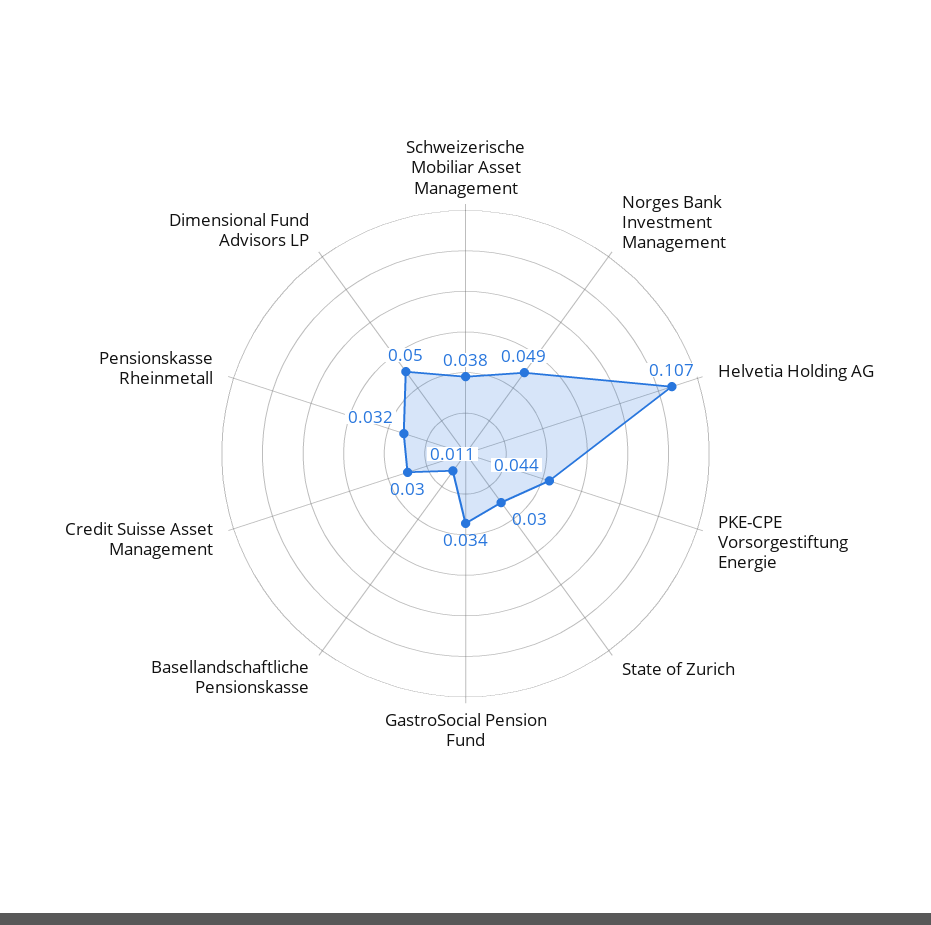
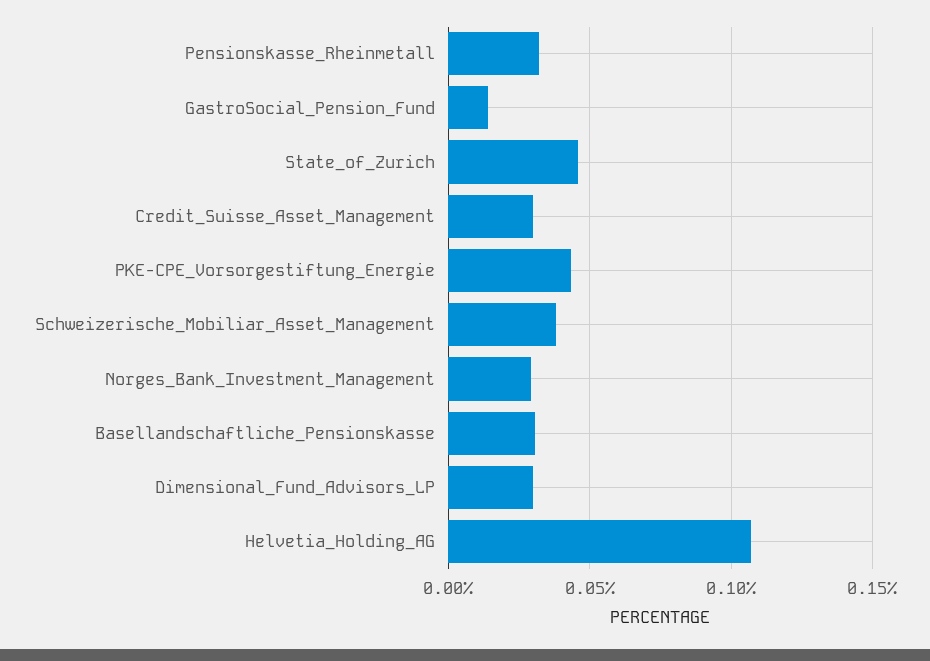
Norges Bank Investment Management: 0.049 -> 0.03
State of Zurich: 0.03 -> 0.045
GastroSocial Pension Fund: 0.034 -> 0.015
Basellandschaftliche Pensionskasse: 0.011 -> 0.03
Dimensional Fund Advisors LP: 0.05 -> 0.03

